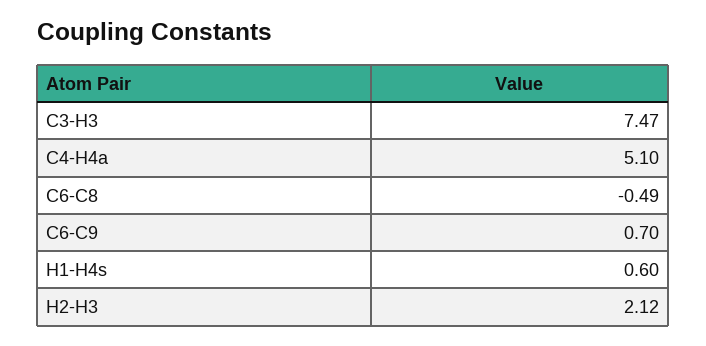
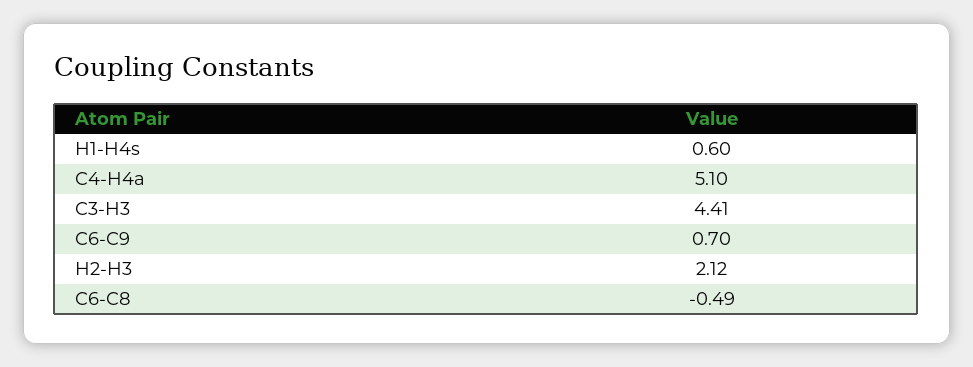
C3-H3: 7.47 -> 4.41

